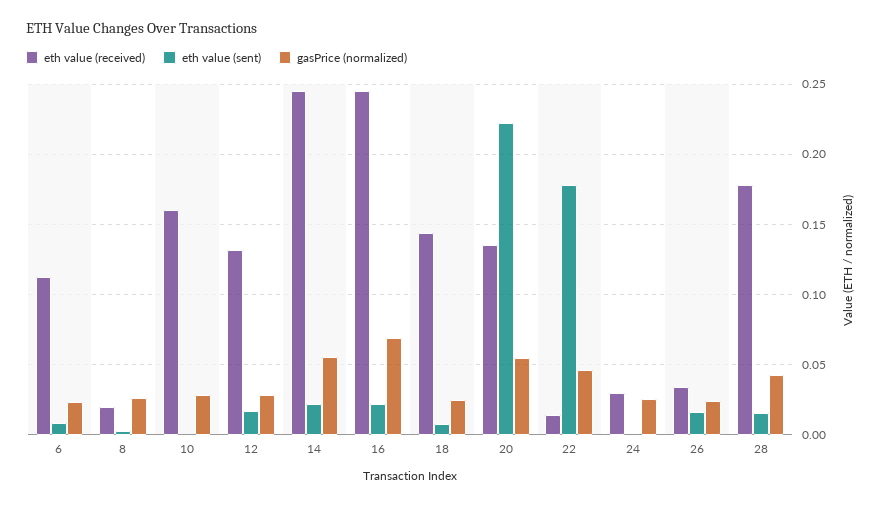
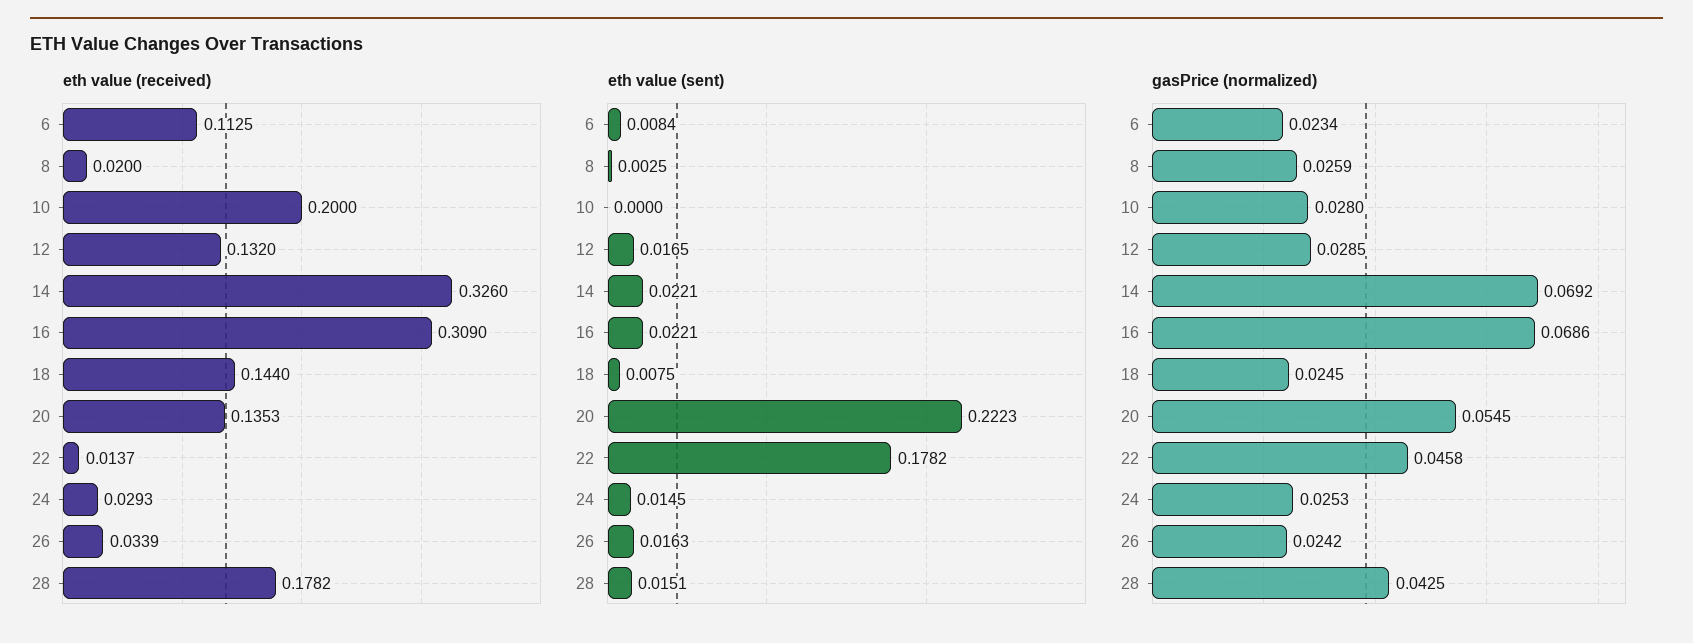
eth value (received), 10: 0.16 -> 0.2
eth value (received), 14: 0.245 -> 0.326
gasPrice (normalized), 14: 0.055 -> 0.0692
eth value (received), 16: 0.245 -> 0.309
eth value (sent), 24: 0 -> 0.0145

